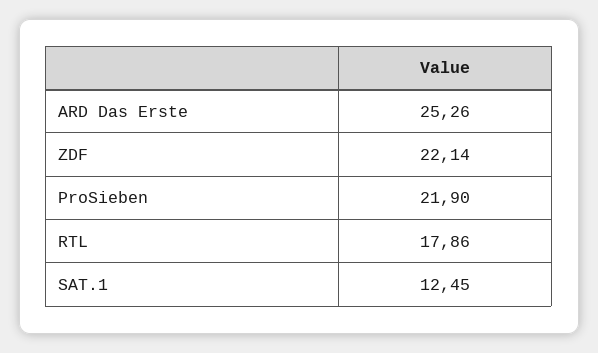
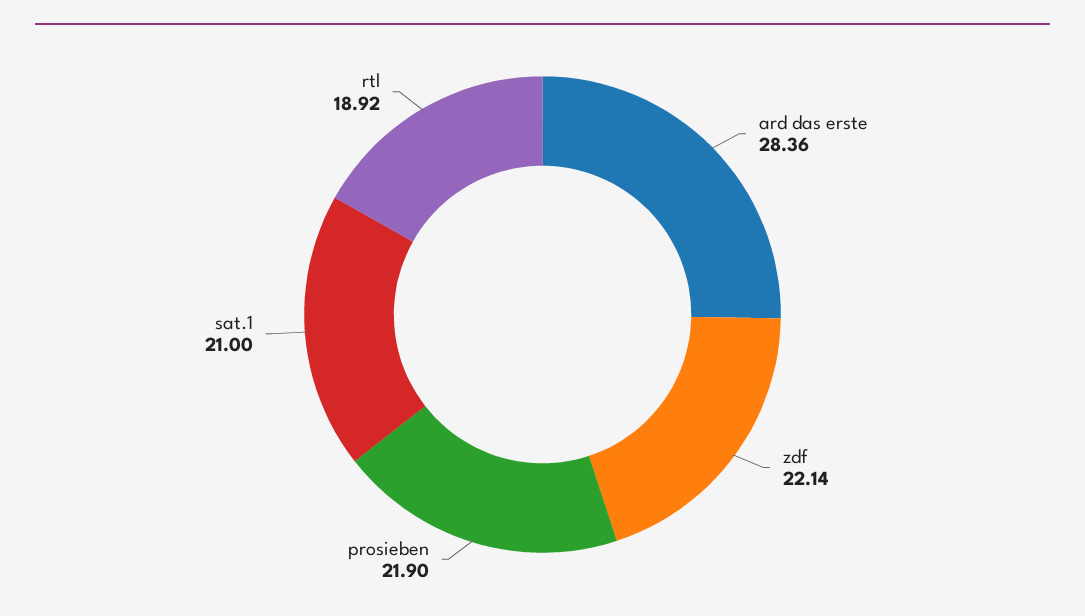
ARD Das Erste: 25.26 -> 28.36
RTL: 17.86 -> 18.92
SAT.1: 12.45 -> 21

